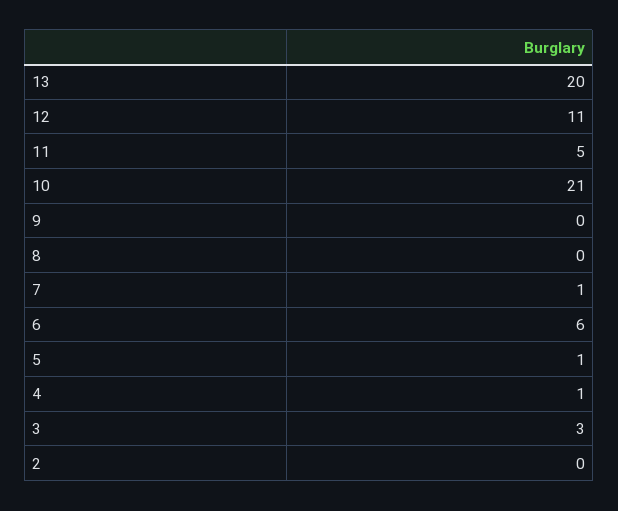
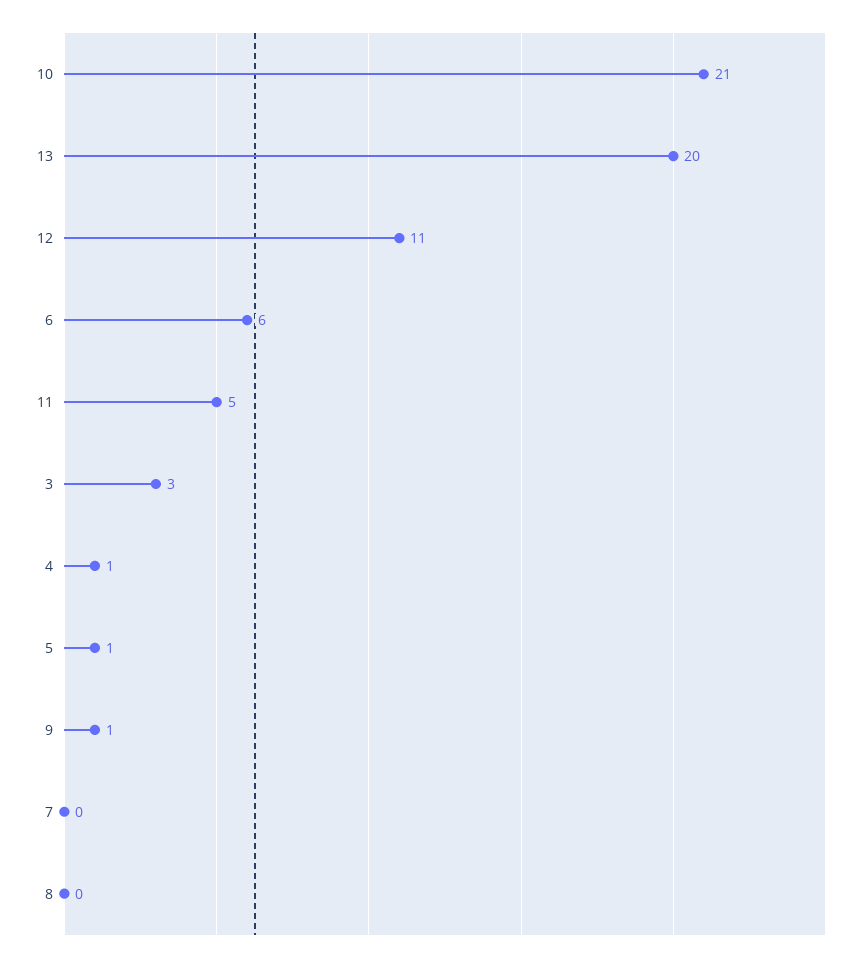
9: 0 -> 1
7: 1 -> 0
2: 0 -> none

